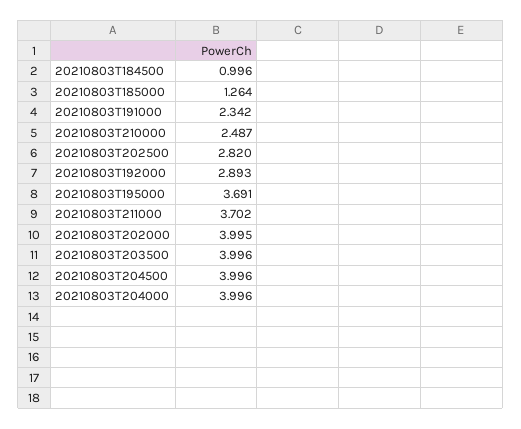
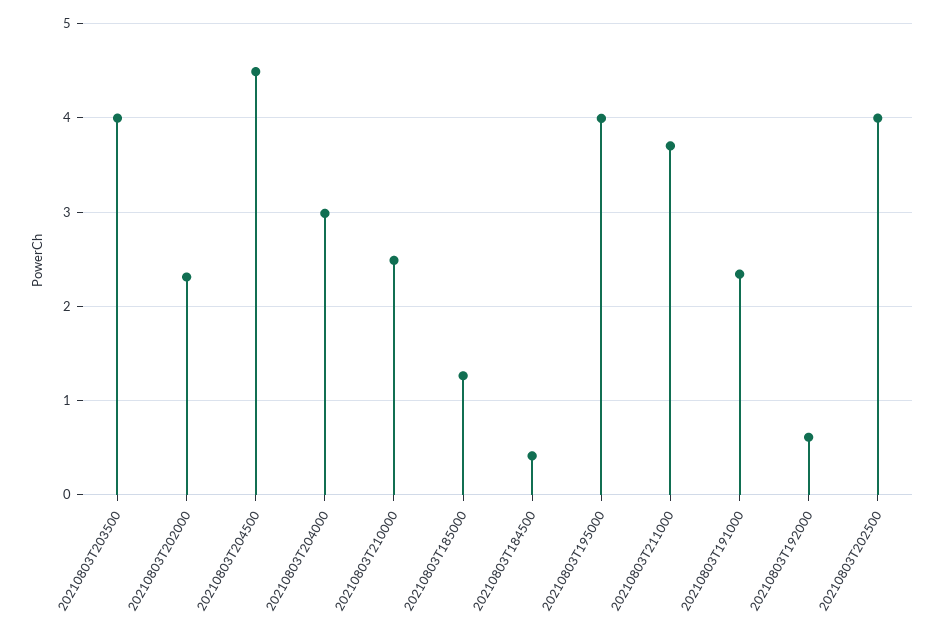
20210803T184500: 0.996 -> 0.4
20210803T202500: 2.82 -> 4
20210803T192000: 2.893 -> 0.6
20210803T195000: 3.691 -> 4
20210803T202000: 3.995 -> 2.3
20210803T204500: 3.996 -> 4.5
20210803T204000: 3.996 -> 3

